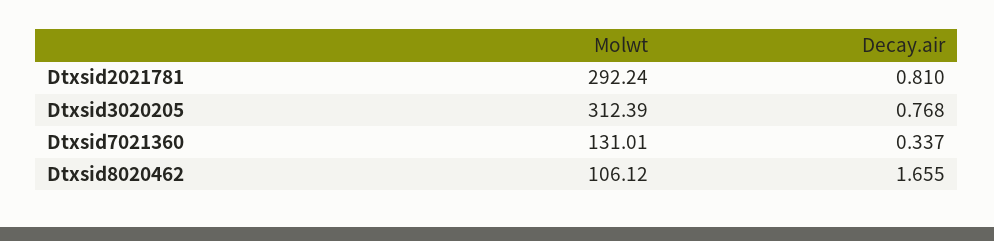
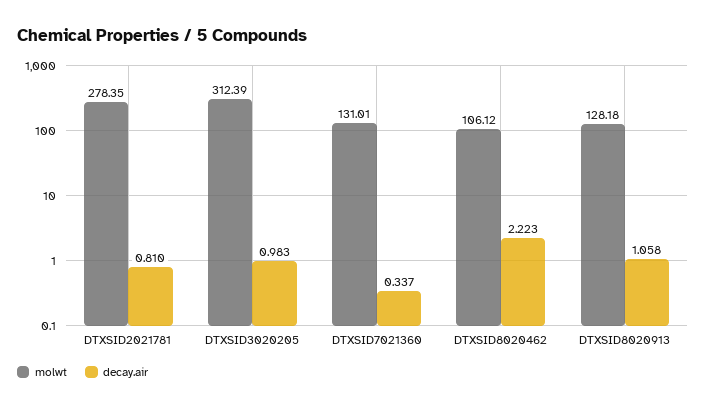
Molwt, Dtxsid2021781: 292.24 -> 278.35
Decay.air, Dtxsid3020205: 0.768 -> 0.983
Decay.air, Dtxsid8020462: 1.655 -> 2.223
Molwt, DTXSID8020913: none -> 128.18
Decay.air, DTXSID8020913: none -> 1.058

